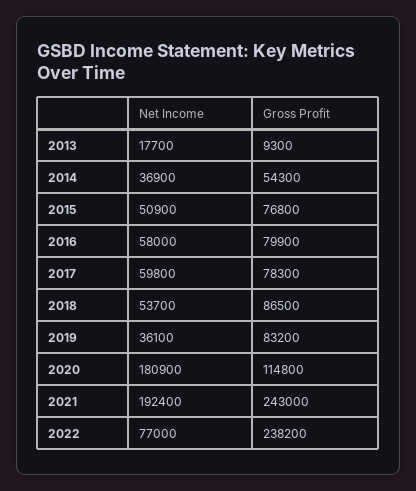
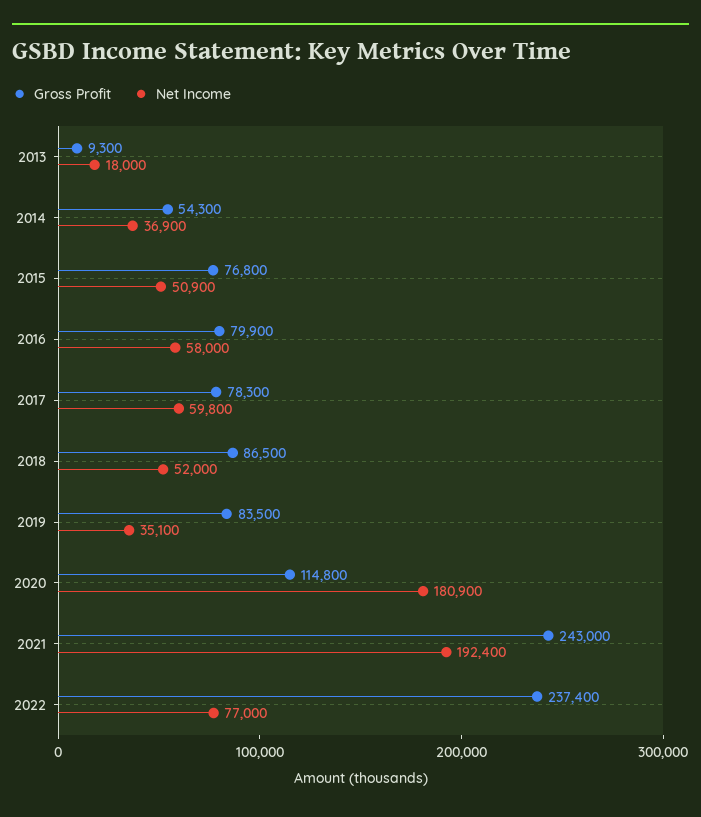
Net Income, 2013: 17700 -> 18000
Net Income, 2018: 53700 -> 52000
Net Income, 2019: 36100 -> 35100
Gross Profit, 2019: 83200 -> 83500
Gross Profit, 2022: 238200 -> 237400

